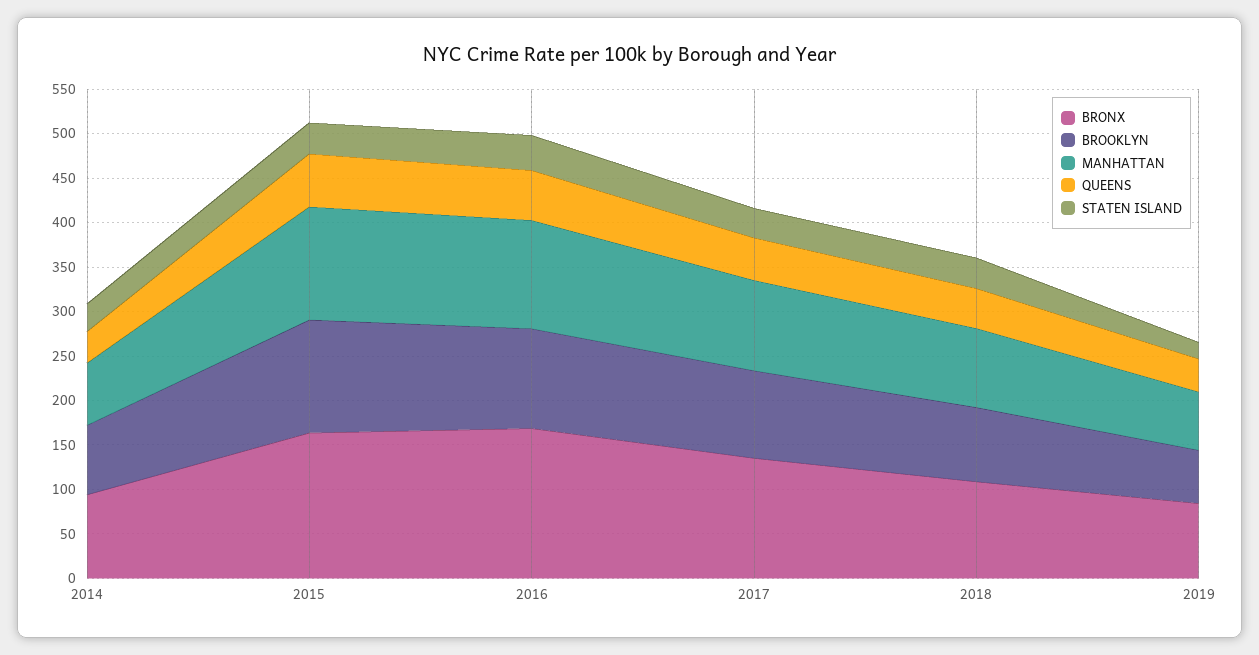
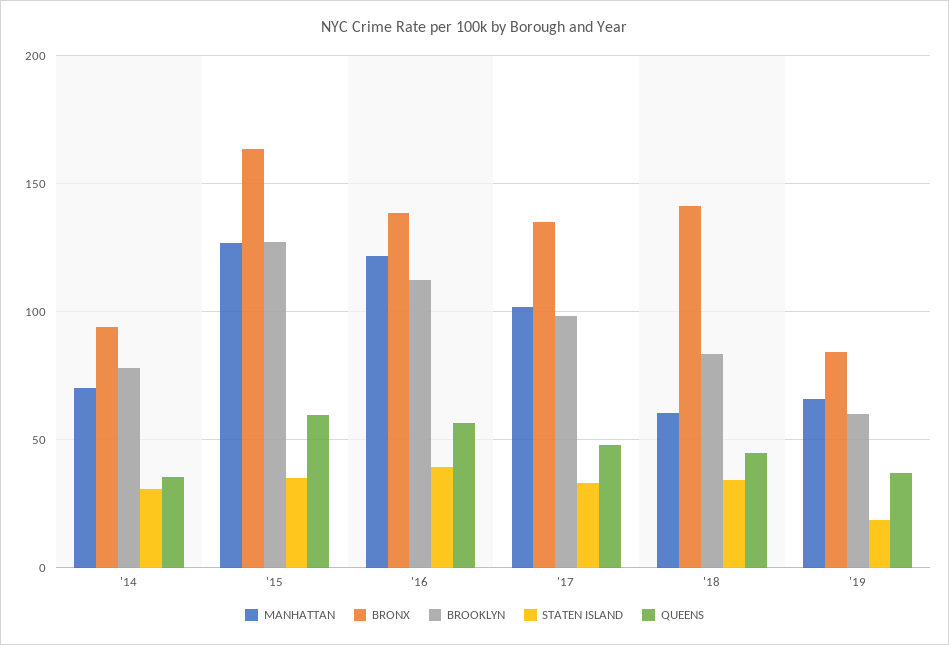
BRONX, 2016: 170 -> 140
BRONX, 2018: 110 -> 140
MANHATTAN, 2018: 90 -> 60

